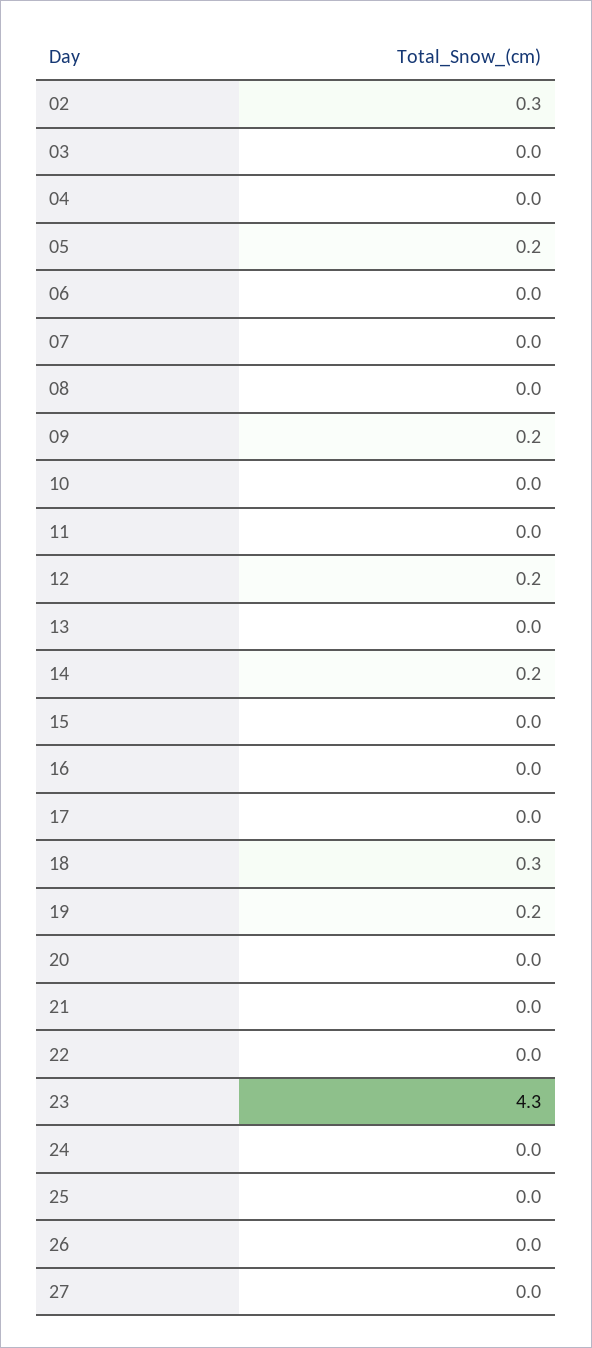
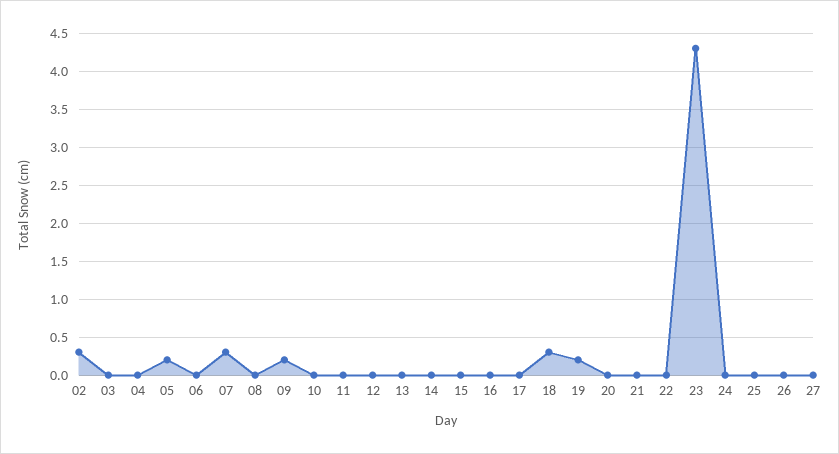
07: 0 -> 0.3
12: 0.2 -> 0
14: 0.2 -> 0

